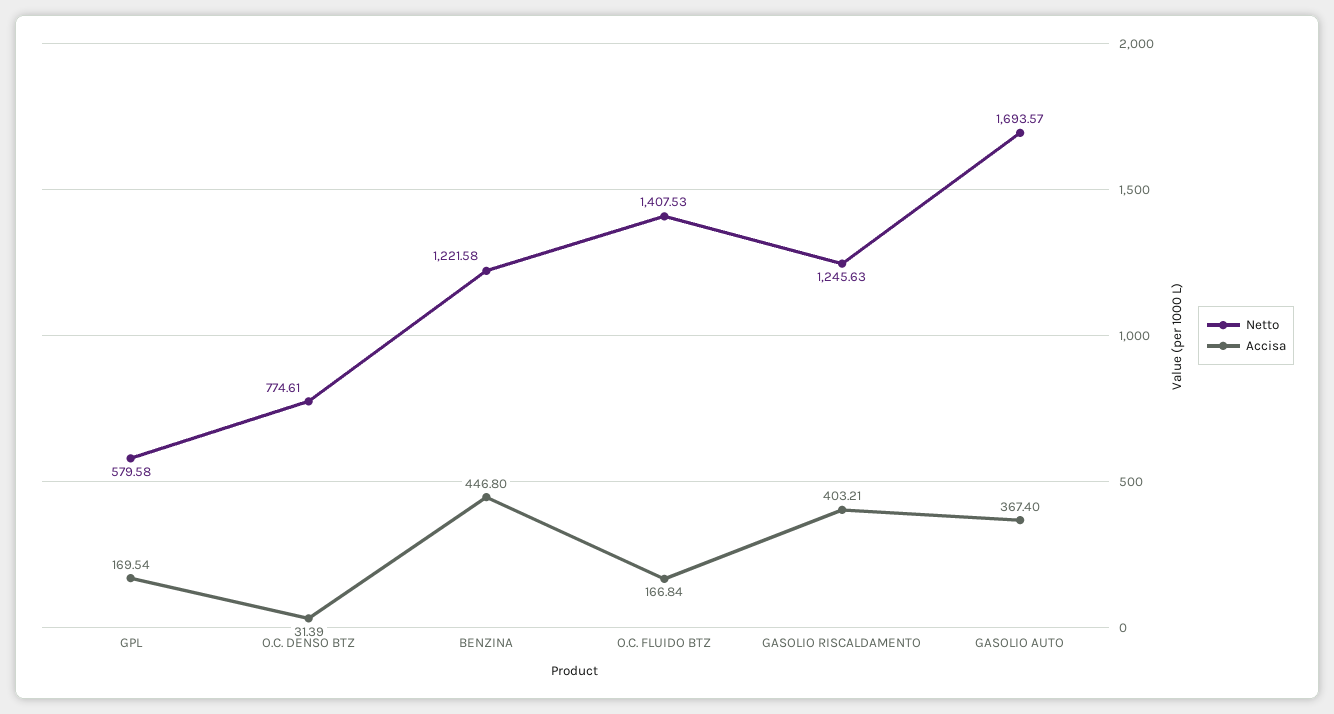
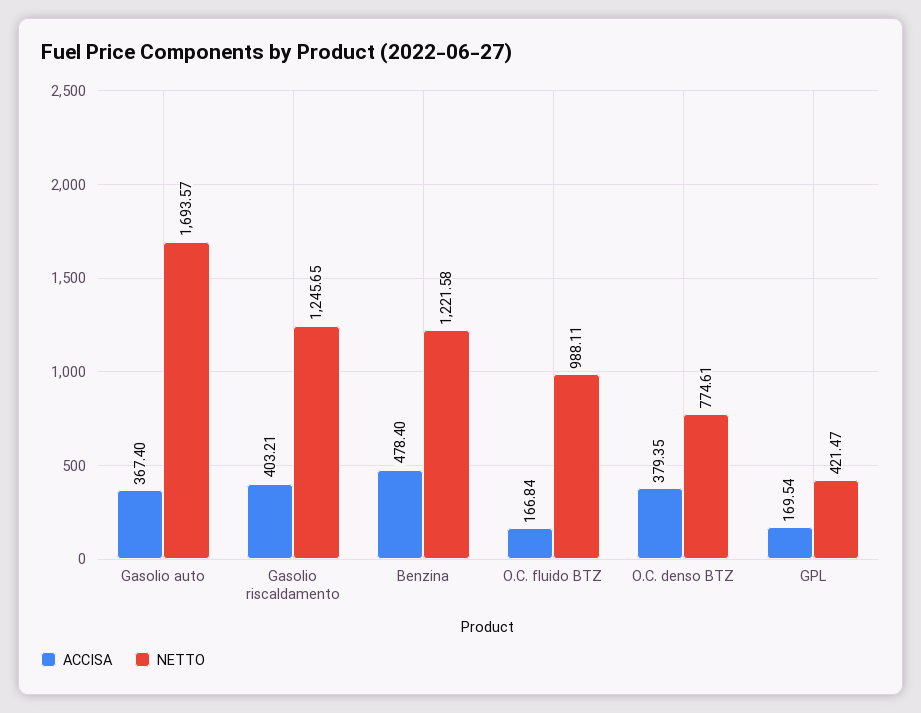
Netto, GPL: 579.58 -> 421.47
Accisa, O.C. DENSO BTZ: 31.39 -> 379.35
Accisa, BENZINA: 446.8 -> 478.4
Netto, O.C. FLUIDO BTZ: 1407.53 -> 988.11
Netto, GASOLIO RISCALDAMENTO: 1245.63 -> 1245.65

